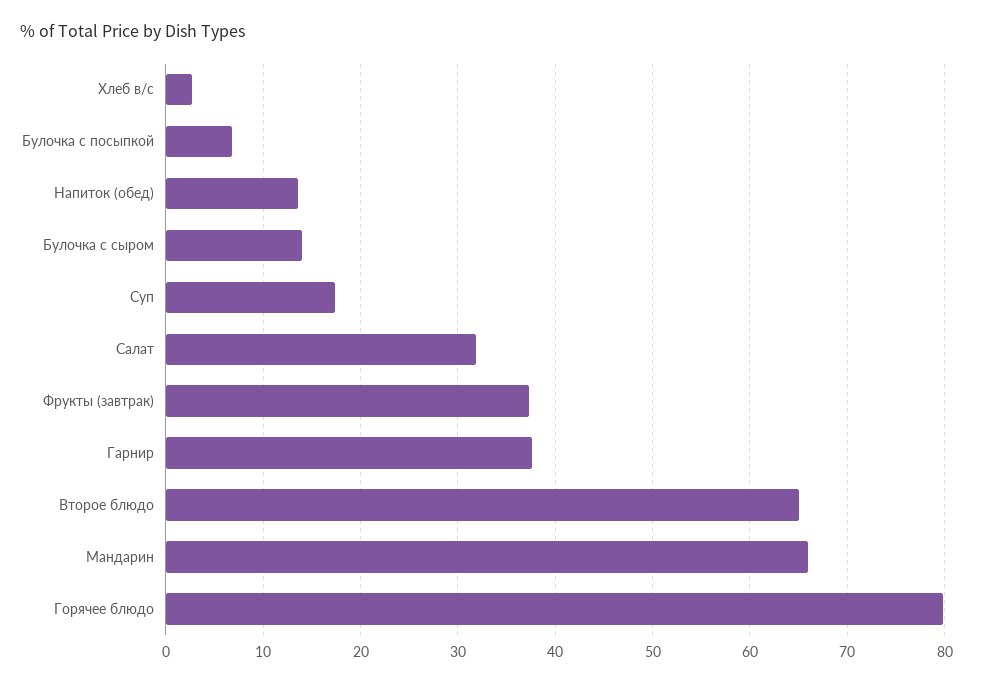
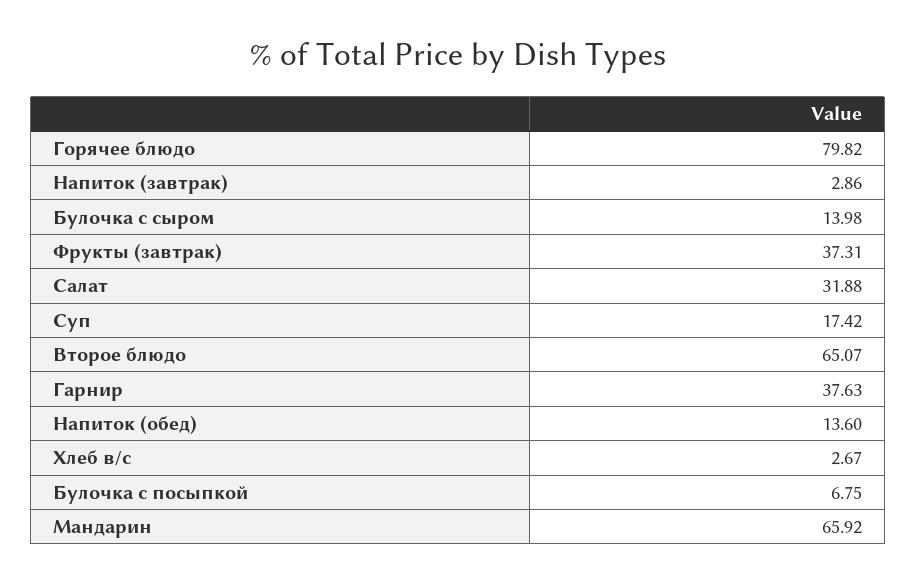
Напиток (завтрак): none -> 2.86

